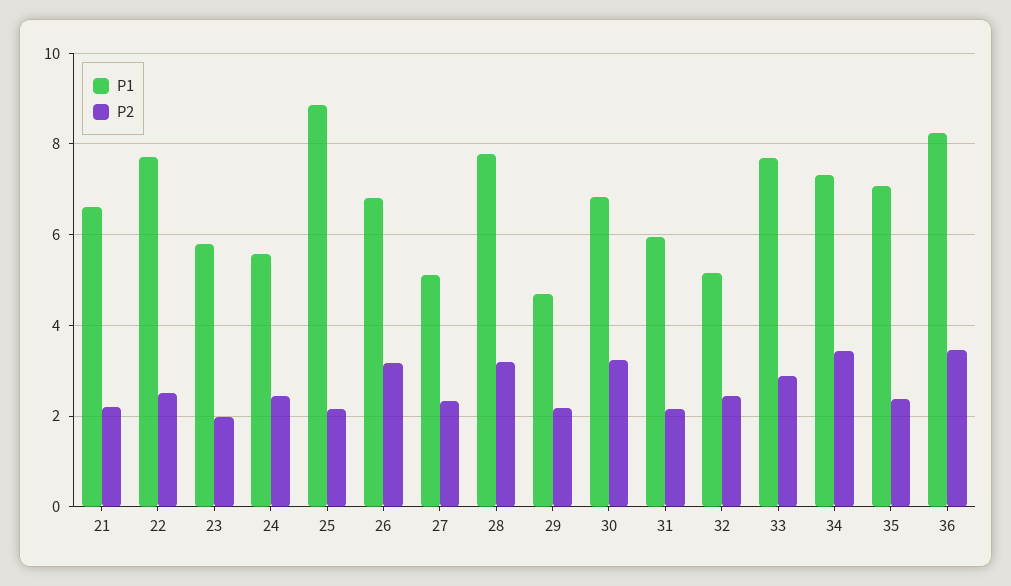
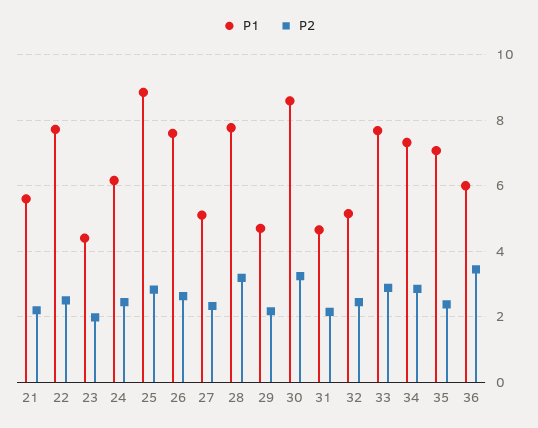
P1, 21: 6.6 -> 5.6
P1, 23: 5.8 -> 4.4
P1, 24: 5.6 -> 6.2
P2, 25: 2.2 -> 2.8
P1, 26: 6.8 -> 7.6
P2, 26: 3.2 -> 2.6
P1, 30: 6.8 -> 8.6
P1, 31: 6 -> 4.6
P2, 34: 3.4 -> 2.8
P1, 36: 8.2 -> 6

